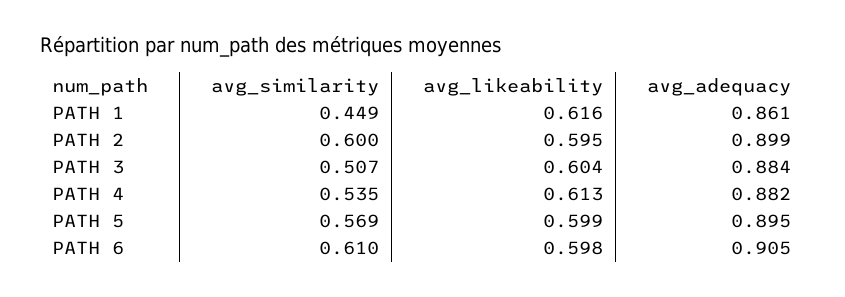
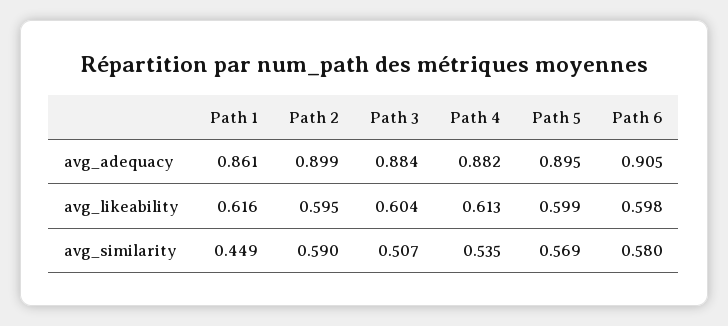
avg_similarity, PATH 2: 0.6 -> 0.59
avg_similarity, PATH 6: 0.61 -> 0.58

